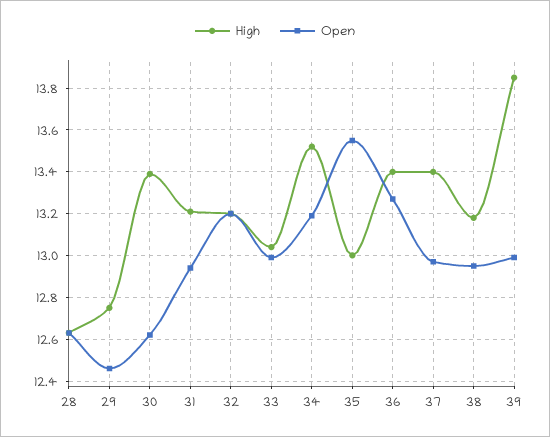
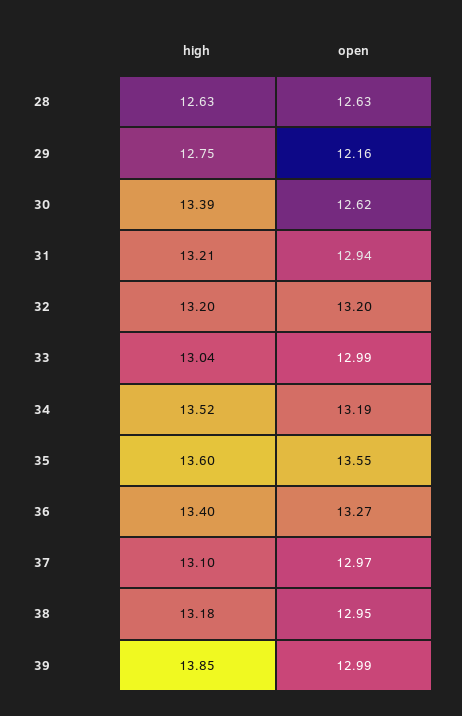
Open, 29: 12.45 -> 12.16
High, 35: 13 -> 13.6
High, 37: 13.4 -> 13.1

